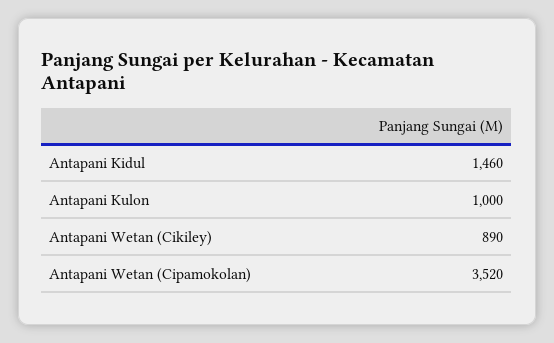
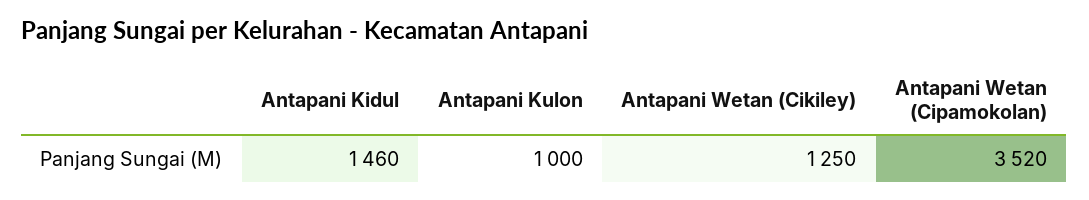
Antapani Wetan (Cikiley): 890 -> 1250

